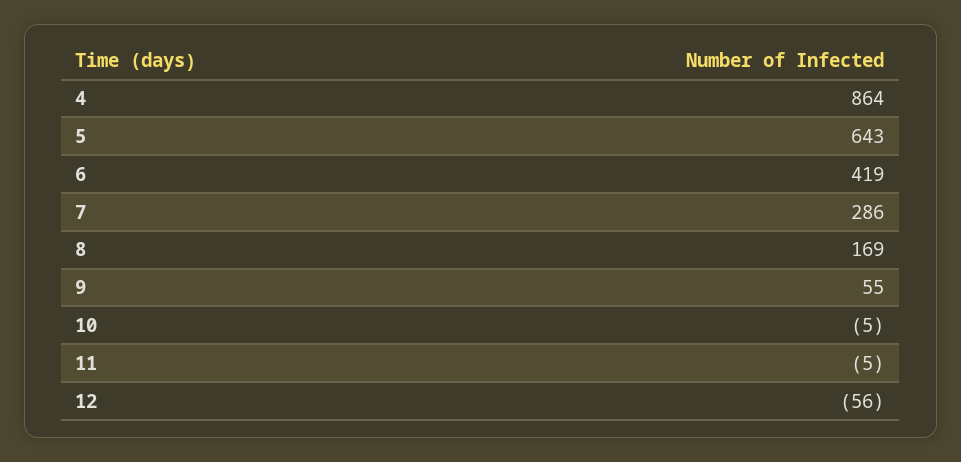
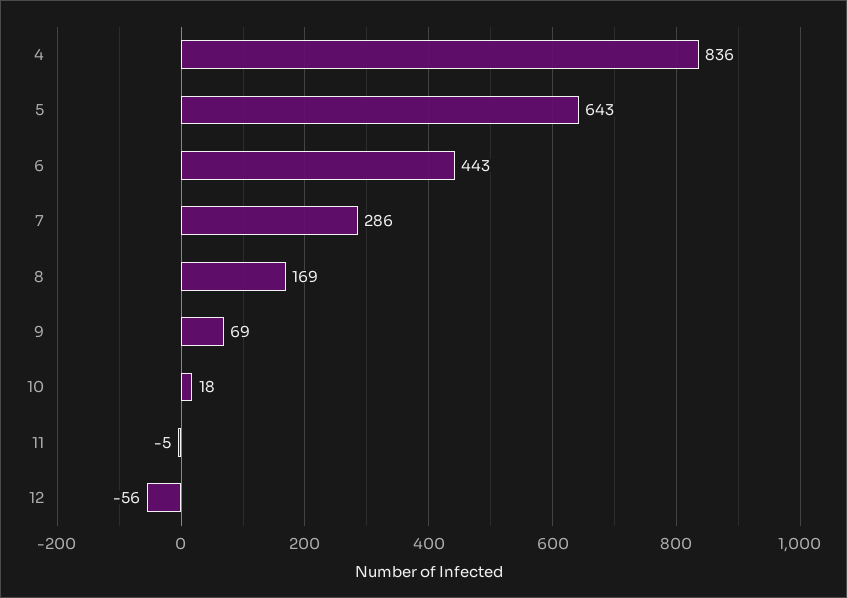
4: 864 -> 836
6: 419 -> 443
9: 55 -> 69
10: -5 -> 18

